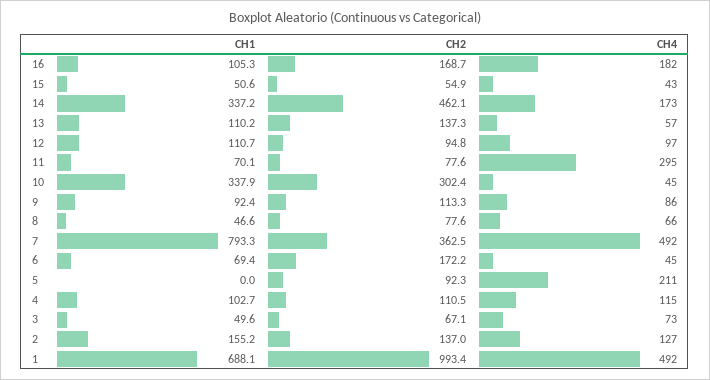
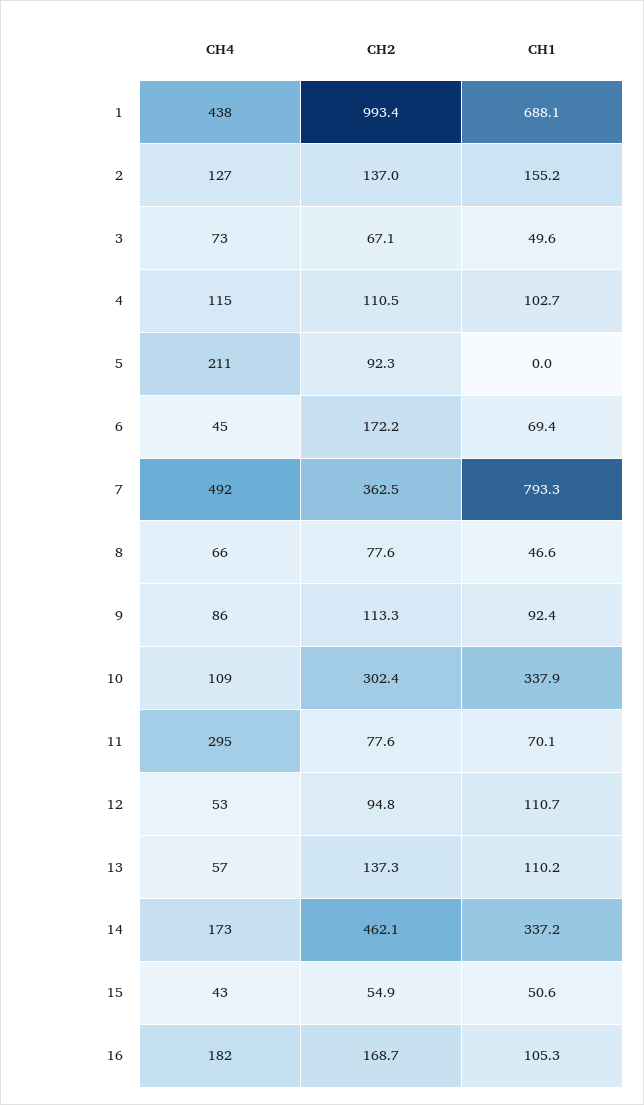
CH4, 12: 97 -> 53
CH4, 10: 45 -> 109
CH4, 1: 492 -> 438

